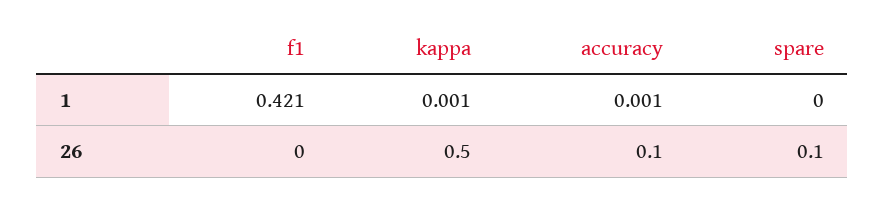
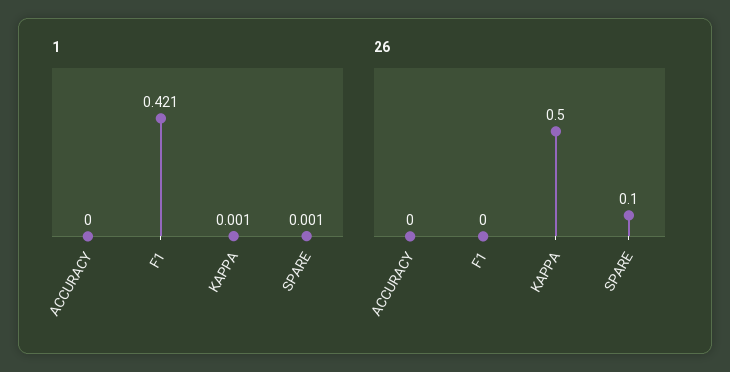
1, accuracy: 0.001 -> 0
1, spare: 0 -> 0.001
26, accuracy: 0.1 -> 0

